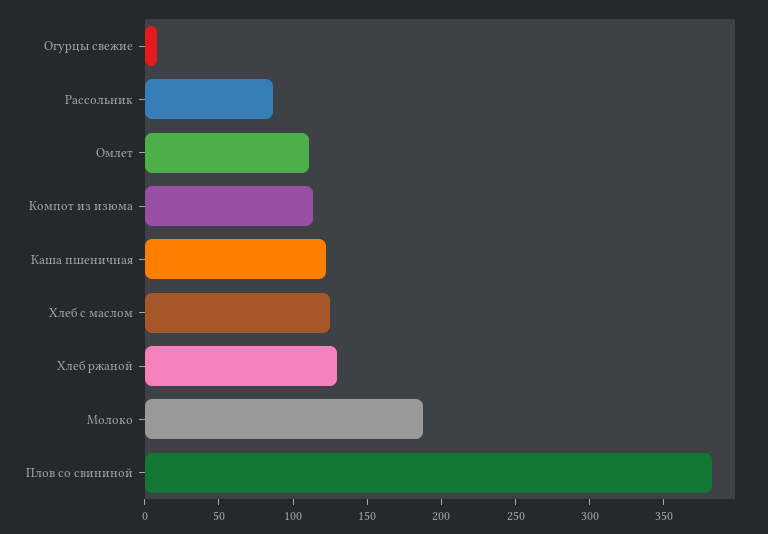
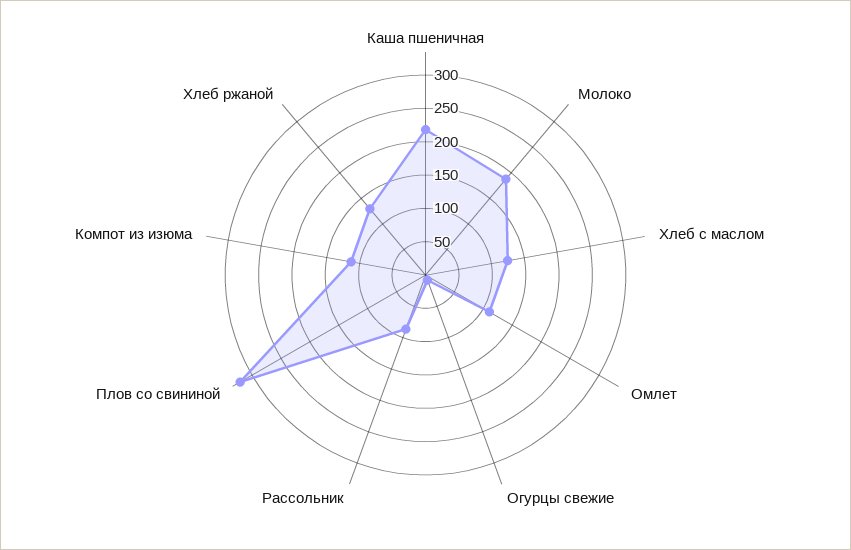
Каша пшеничная: 120 -> 225
Плов со свининой: 380 -> 325

